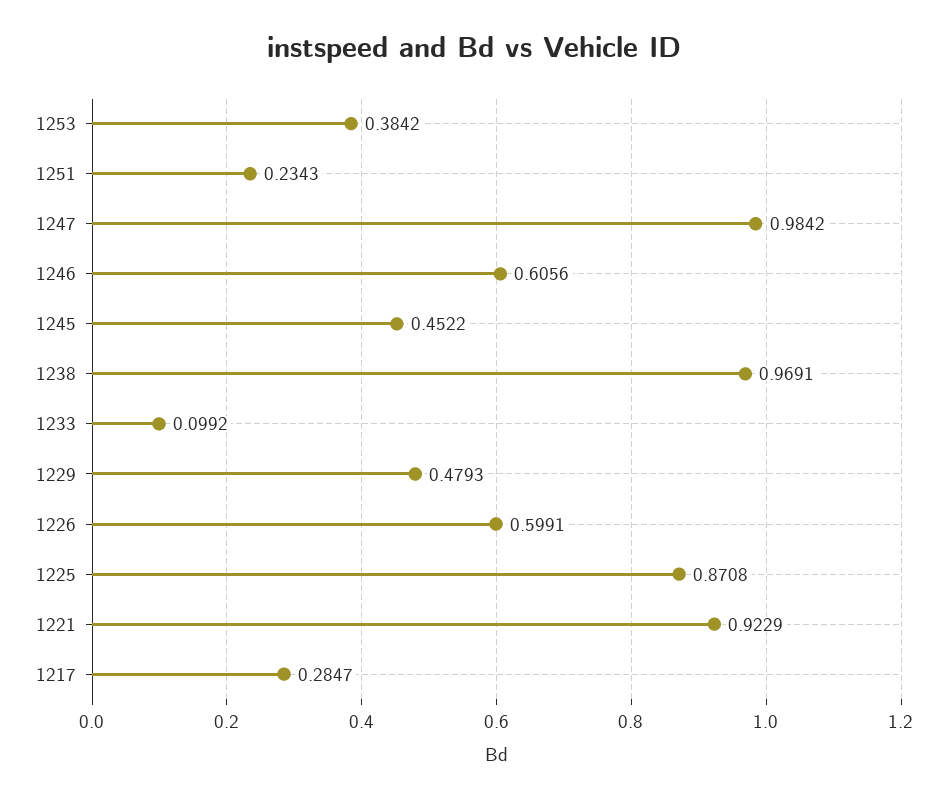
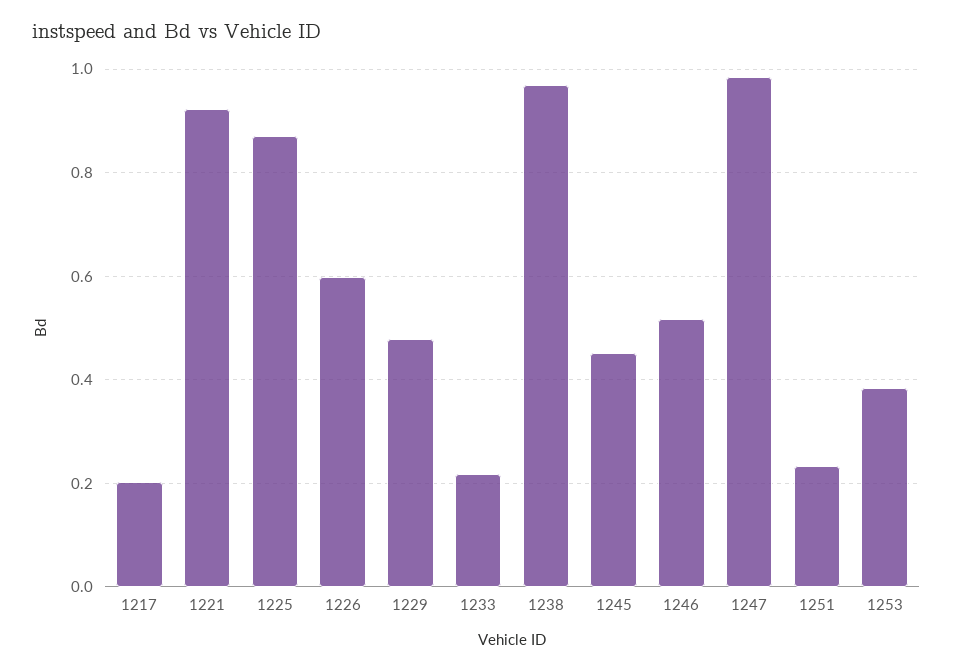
1246: 0.6056 -> 0.52
1233: 0.0992 -> 0.22
1217: 0.2847 -> 0.2

